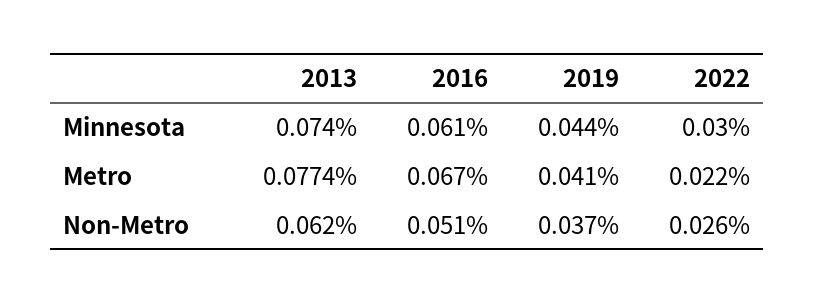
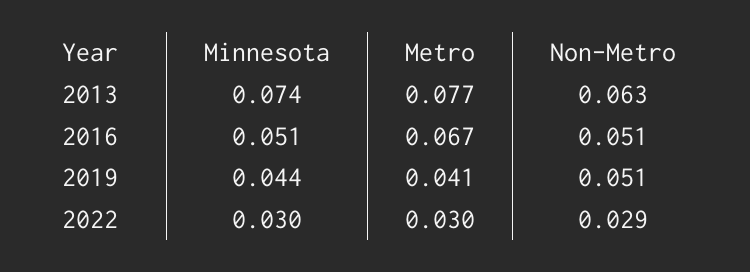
2016, Minnesota: 0.061 -> 0.051
2022, Metro: 0.022 -> 0.03
2013, Non-Metro: 0.062 -> 0.063
2019, Non-Metro: 0.037 -> 0.051
2022, Non-Metro: 0.026 -> 0.029

